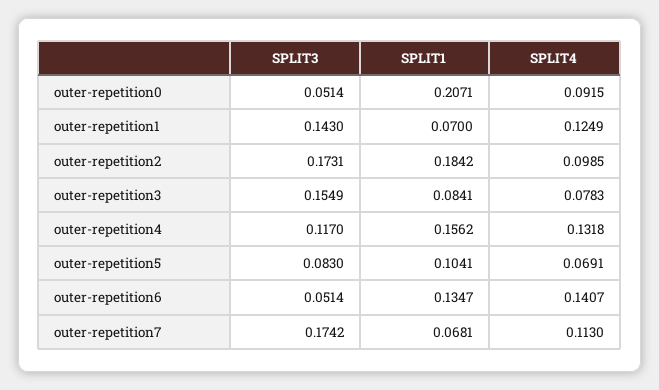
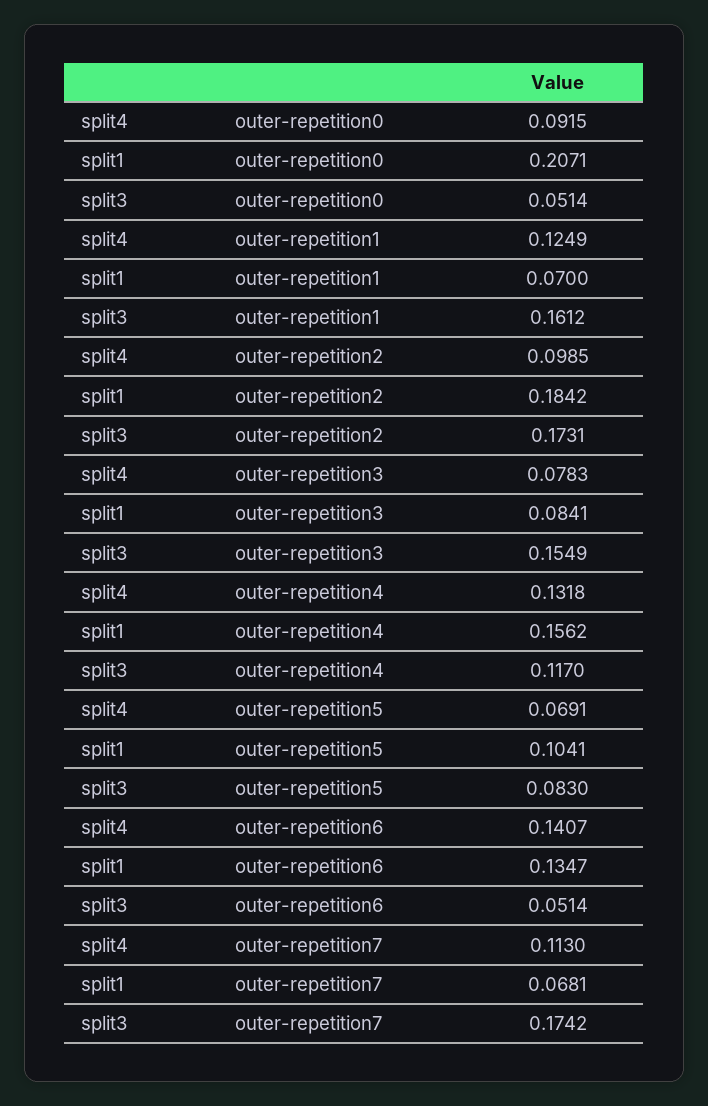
SPLIT3, outer-repetition1: 0.143 -> 0.1612

